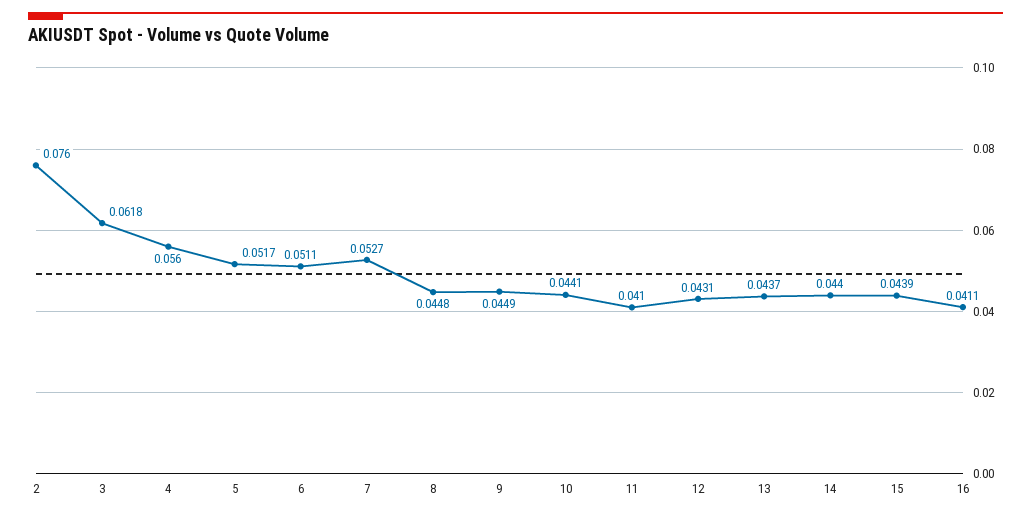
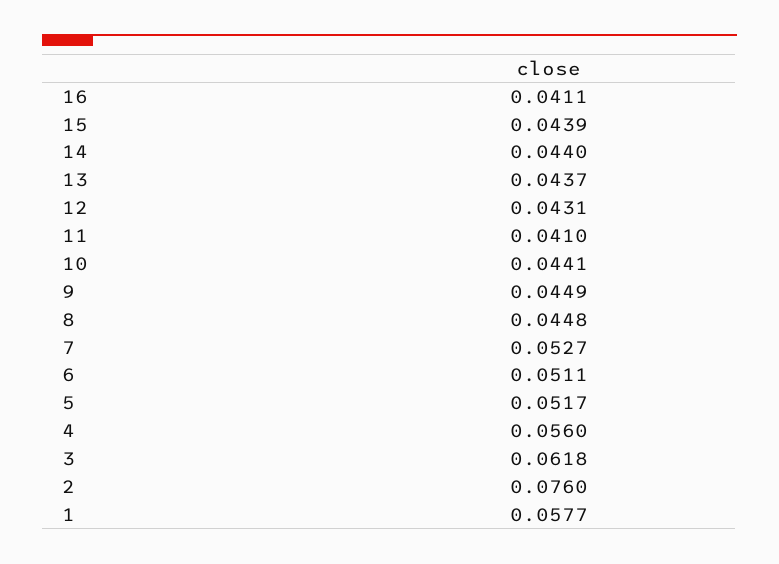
1: none -> 0.0577

